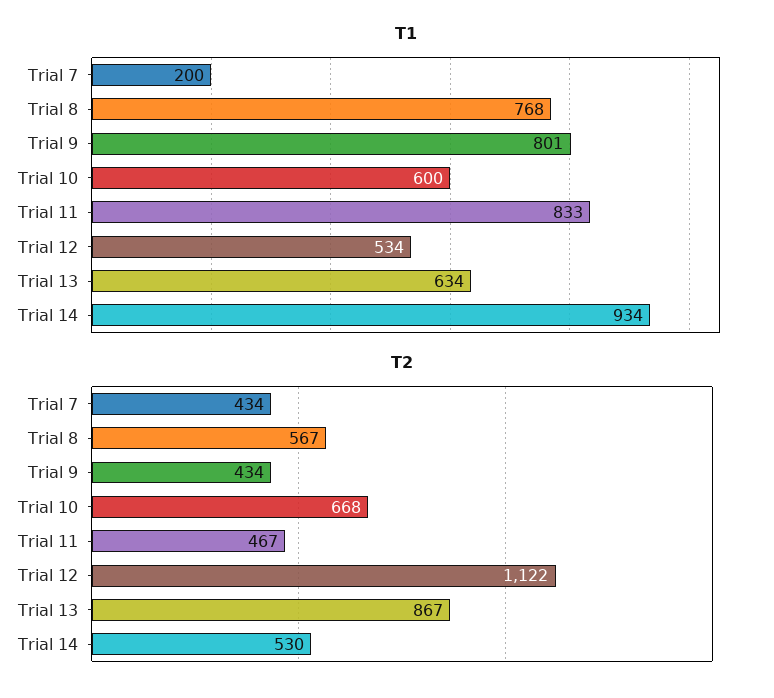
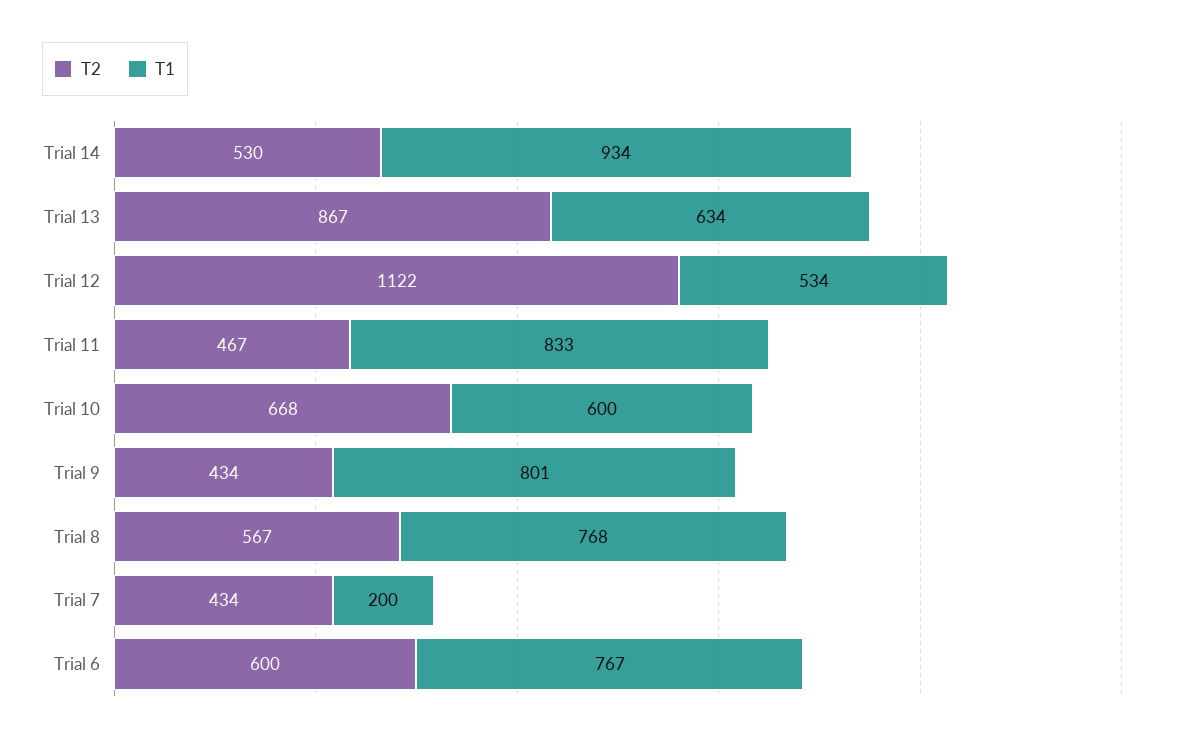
T2, Trial 6: none -> 600
T1, Trial 6: none -> 767

